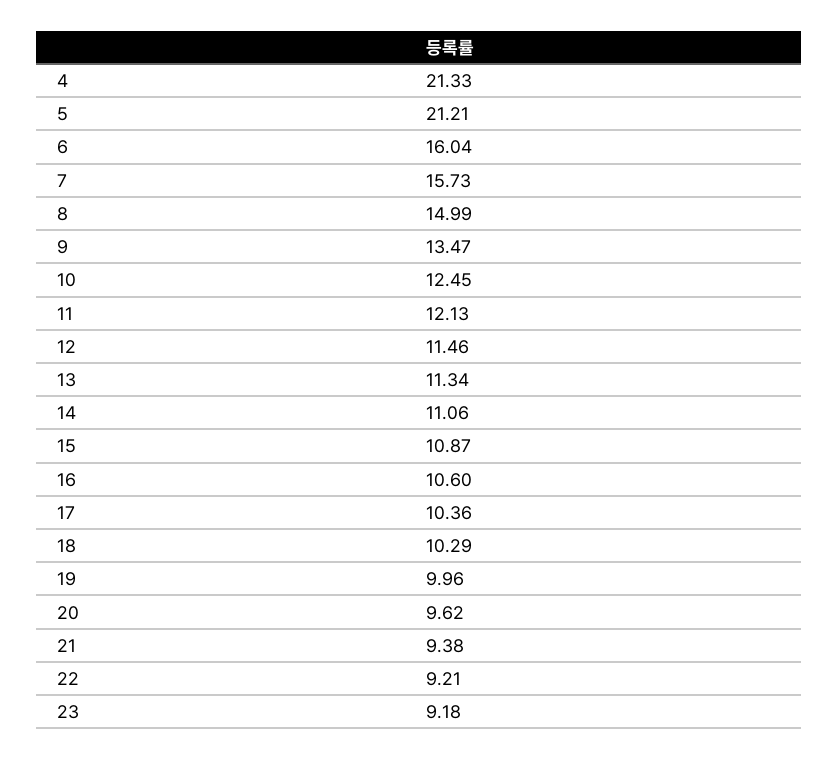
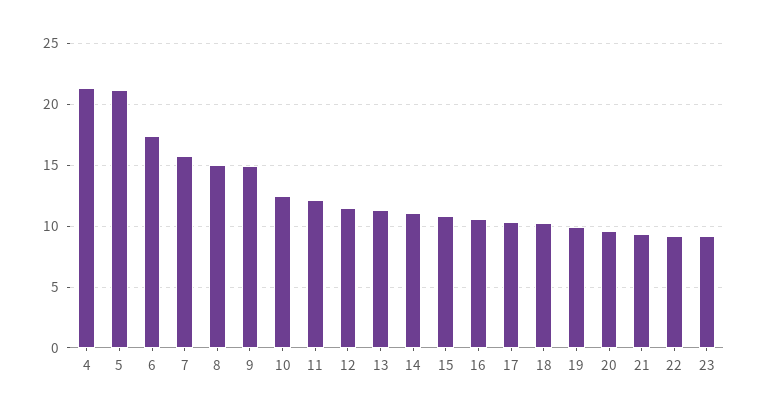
6: 16.04 -> 17.5
9: 13.47 -> 15

